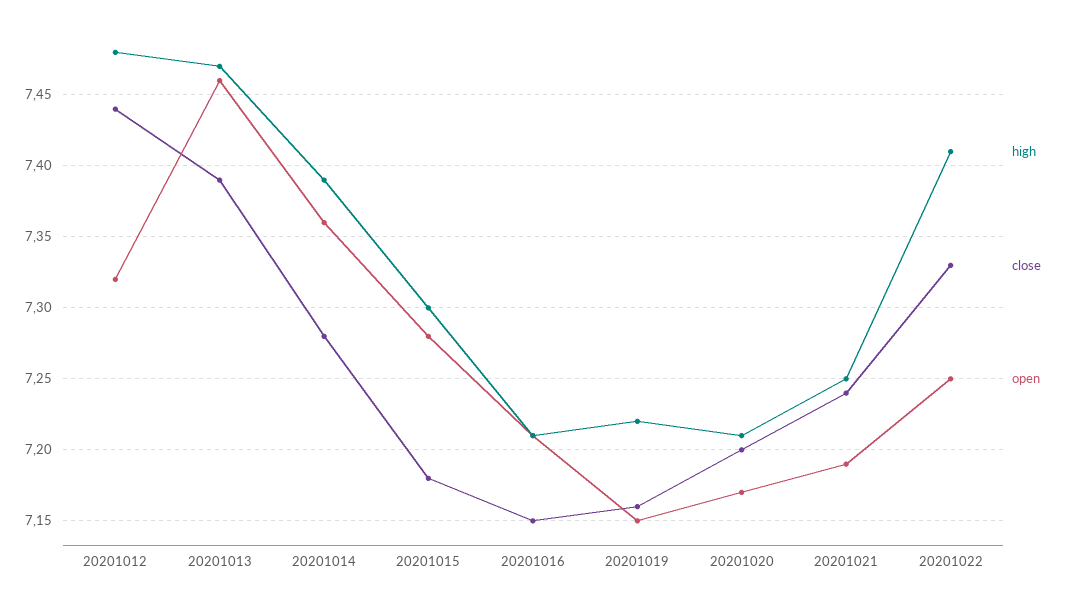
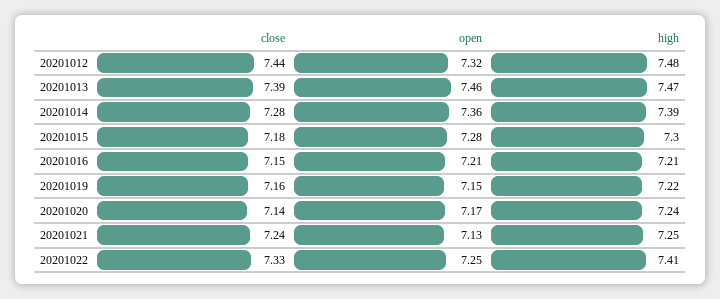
high, 20201020: 7.21 -> 7.24
close, 20201020: 7.2 -> 7.14
open, 20201021: 7.19 -> 7.13

